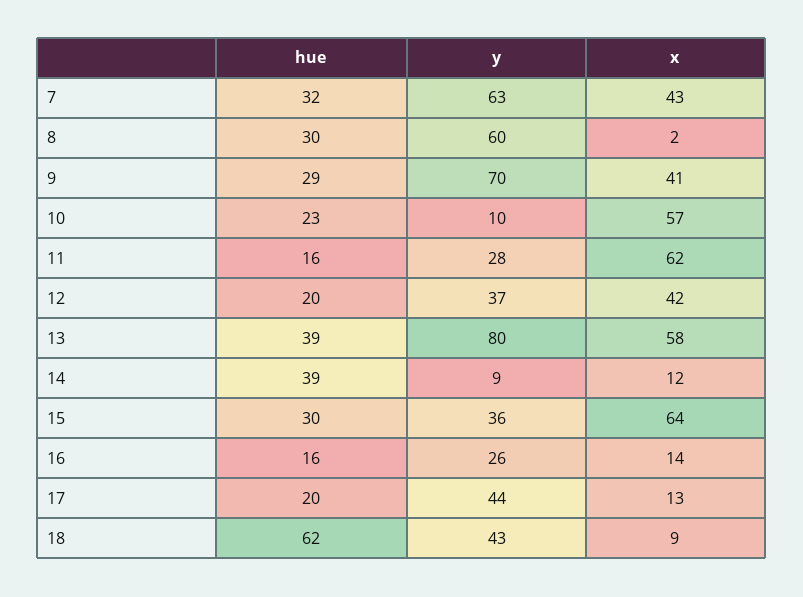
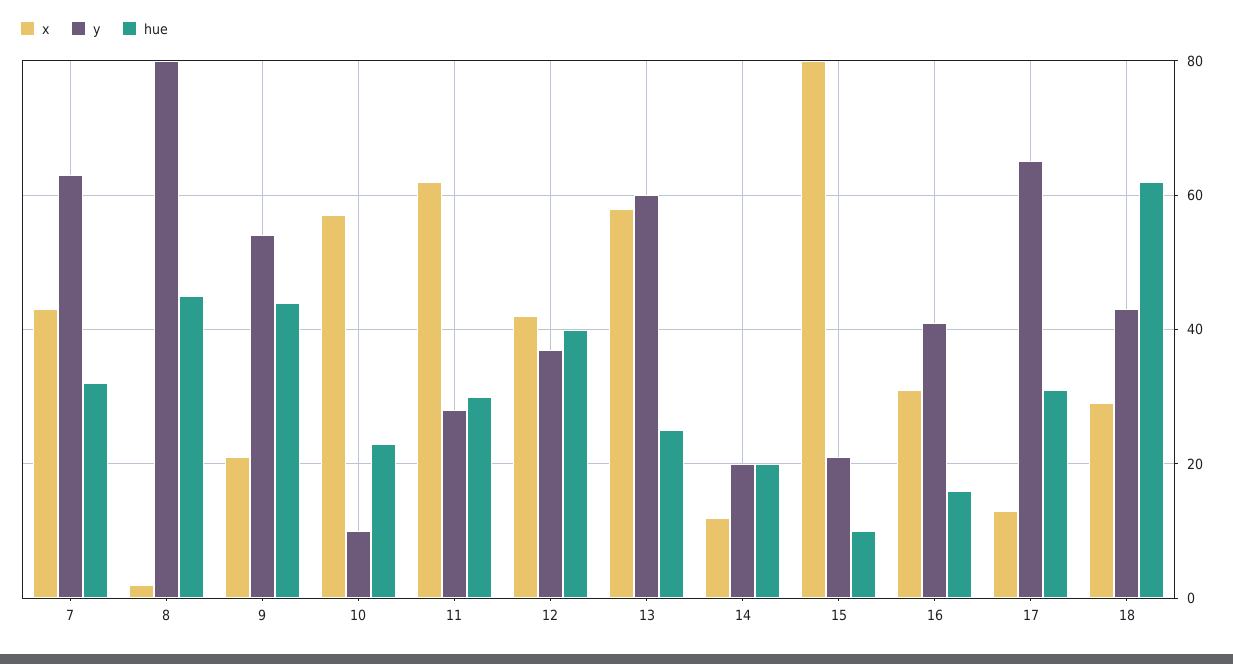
hue, 8: 30 -> 45
y, 8: 60 -> 80
hue, 9: 29 -> 45
y, 9: 70 -> 55
x, 9: 41 -> 20
hue, 11: 16 -> 30
hue, 12: 20 -> 40
hue, 13: 39 -> 25
y, 13: 80 -> 60
hue, 14: 39 -> 20
y, 14: 9 -> 20
hue, 15: 30 -> 10
y, 15: 36 -> 20
x, 15: 64 -> 80
y, 16: 26 -> 40
x, 16: 14 -> 30
hue, 17: 20 -> 30
y, 17: 44 -> 65
x, 18: 9 -> 30

